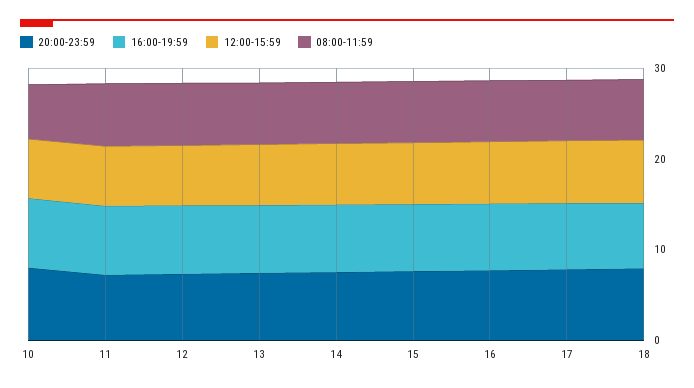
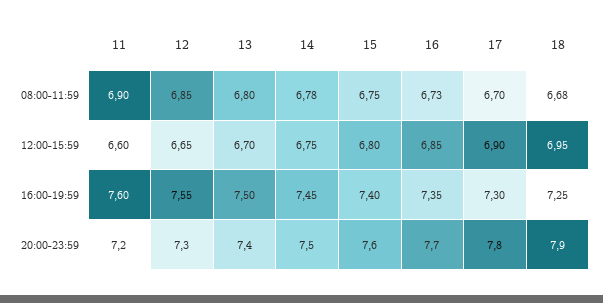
20:00-23:59, 10: 8 -> none
16:00-19:59, 10: 8 -> none
12:00-15:59, 10: 6 -> none
08:00-11:59, 10: 6 -> none

